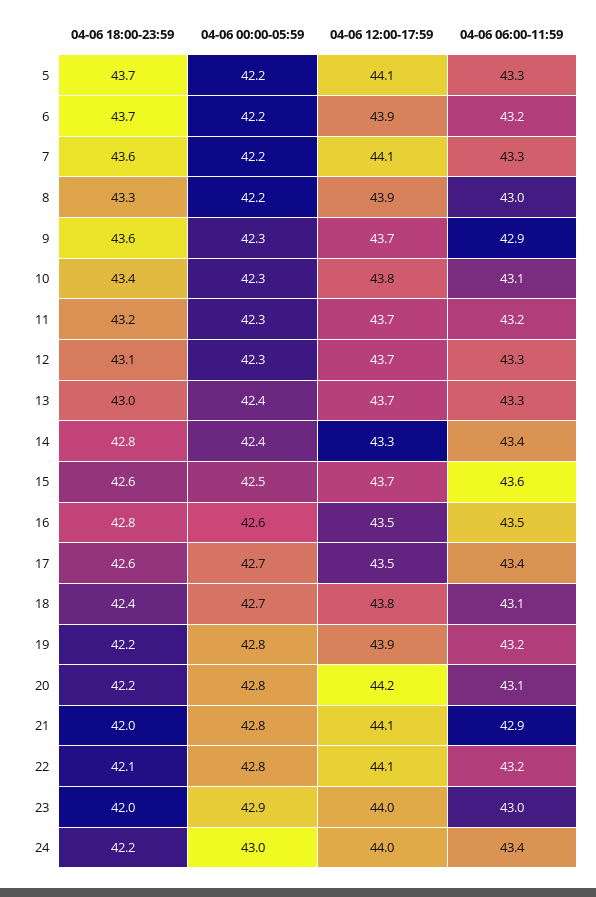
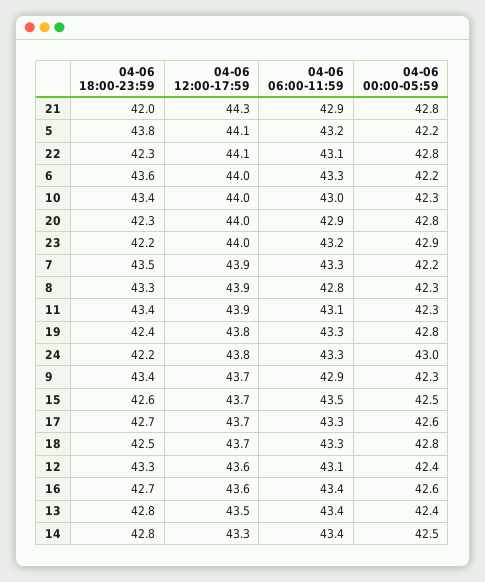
04-06 18:00-23:59, 5: 43.7 -> 43.8
04-06 06:00-11:59, 5: 43.3 -> 43.2
04-06 18:00-23:59, 6: 43.7 -> 43.6
04-06 12:00-17:59, 6: 43.9 -> 44
04-06 06:00-11:59, 6: 43.2 -> 43.3
04-06 18:00-23:59, 7: 43.6 -> 43.5
04-06 12:00-17:59, 7: 44.1 -> 43.9
04-06 00:00-05:59, 8: 42.2 -> 42.3
04-06 06:00-11:59, 8: 43 -> 42.8
04-06 18:00-23:59, 9: 43.6 -> 43.4
04-06 12:00-17:59, 10: 43.8 -> 44
04-06 06:00-11:59, 10: 43.1 -> 43
04-06 18:00-23:59, 11: 43.2 -> 43.4
04-06 12:00-17:59, 11: 43.7 -> 43.9
04-06 06:00-11:59, 11: 43.2 -> 43.1
04-06 18:00-23:59, 12: 43.1 -> 43.3
04-06 00:00-05:59, 12: 42.3 -> 42.4
04-06 12:00-17:59, 12: 43.7 -> 43.6
04-06 06:00-11:59, 12: 43.3 -> 43.1
04-06 18:00-23:59, 13: 43 -> 42.8
04-06 12:00-17:59, 13: 43.7 -> 43.5
04-06 06:00-11:59, 13: 43.3 -> 43.4
04-06 00:00-05:59, 14: 42.4 -> 42.5
04-06 06:00-11:59, 15: 43.6 -> 43.5
04-06 18:00-23:59, 16: 42.8 -> 42.7
04-06 12:00-17:59, 16: 43.5 -> 43.6
04-06 06:00-11:59, 16: 43.5 -> 43.4
04-06 18:00-23:59, 17: 42.6 -> 42.7
04-06 00:00-05:59, 17: 42.7 -> 42.6
04-06 12:00-17:59, 17: 43.5 -> 43.7
04-06 06:00-11:59, 17: 43.4 -> 43.3
04-06 18:00-23:59, 18: 42.4 -> 42.5
04-06 00:00-05:59, 18: 42.7 -> 42.8
04-06 12:00-17:59, 18: 43.8 -> 43.7
04-06 06:00-11:59, 18: 43.1 -> 43.3
04-06 18:00-23:59, 19: 42.2 -> 42.4
04-06 12:00-17:59, 19: 43.9 -> 43.8
04-06 06:00-11:59, 19: 43.2 -> 43.3
04-06 18:00-23:59, 20: 42.2 -> 42.3
04-06 12:00-17:59, 20: 44.2 -> 44
04-06 06:00-11:59, 20: 43.1 -> 42.9
04-06 12:00-17:59, 21: 44.1 -> 44.3
04-06 18:00-23:59, 22: 42.1 -> 42.3
04-06 06:00-11:59, 22: 43.2 -> 43.1
04-06 18:00-23:59, 23: 42 -> 42.2
04-06 06:00-11:59, 23: 43 -> 43.2
04-06 12:00-17:59, 24: 44 -> 43.8
04-06 06:00-11:59, 24: 43.4 -> 43.3

